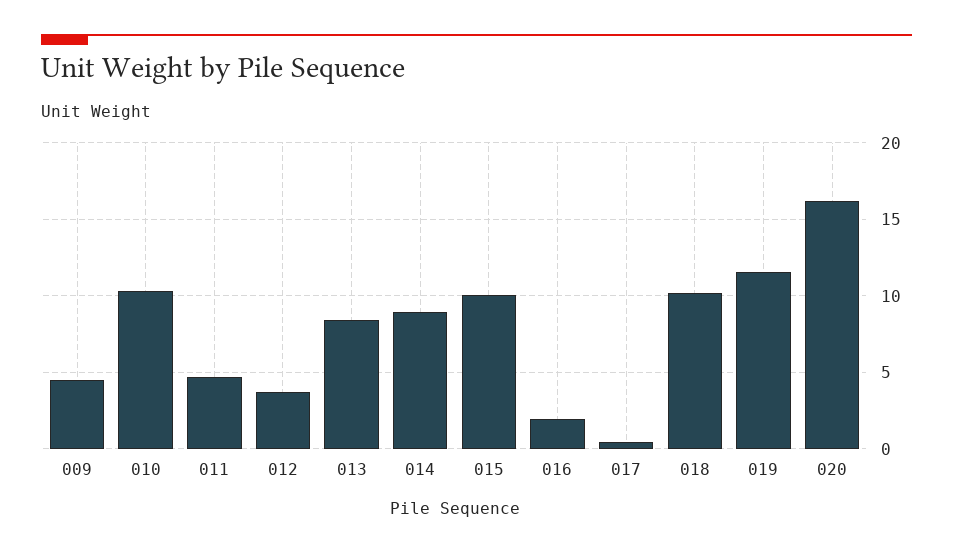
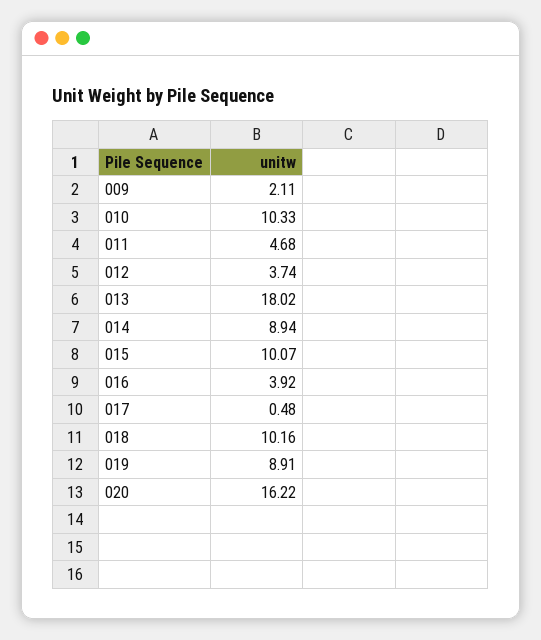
009: 4.5 -> 2.11
013: 8.5 -> 18.02
016: 2 -> 3.92
019: 11.5 -> 8.91

